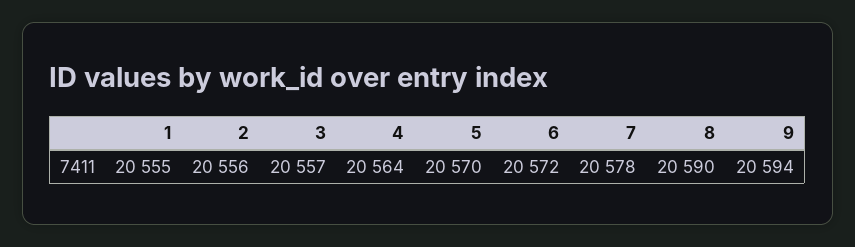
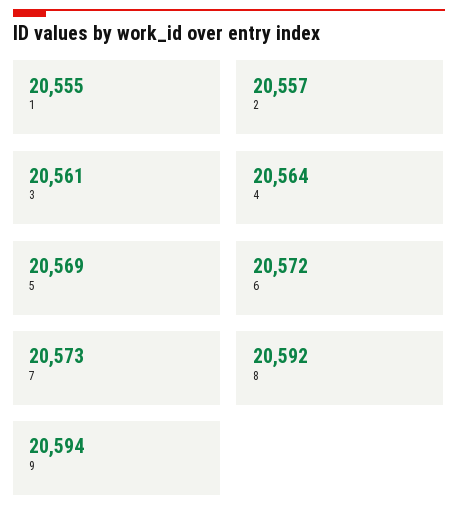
2: 20556 -> 20557
3: 20557 -> 20561
5: 20570 -> 20569
7: 20578 -> 20573
8: 20590 -> 20592

